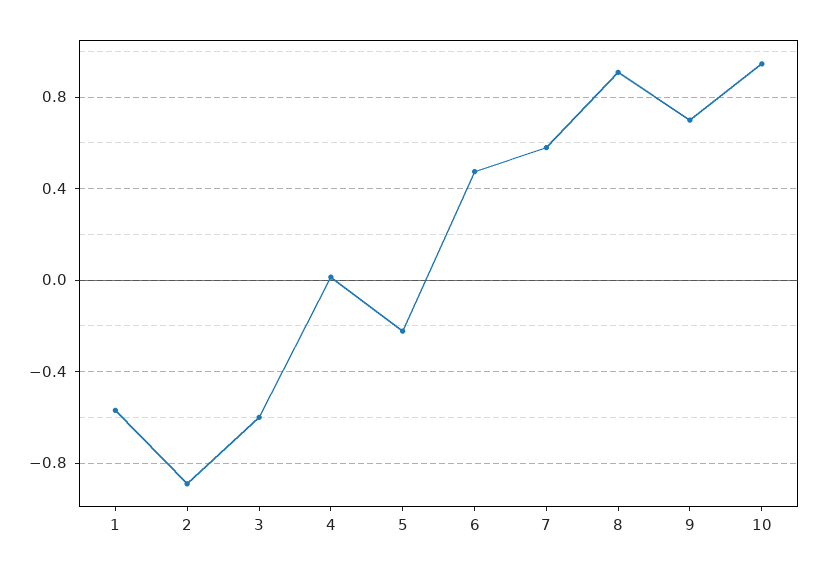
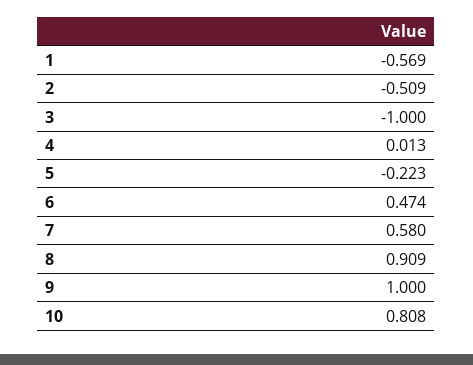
2: -0.9 -> -0.509
3: -0.6 -> -1
9: 0.7 -> 1
10: 0.95 -> 0.808

